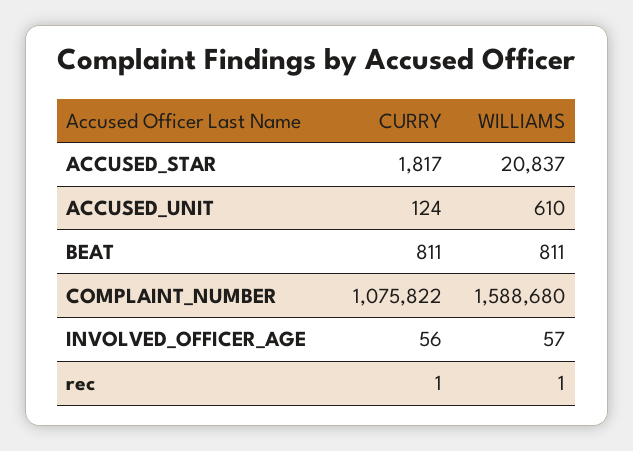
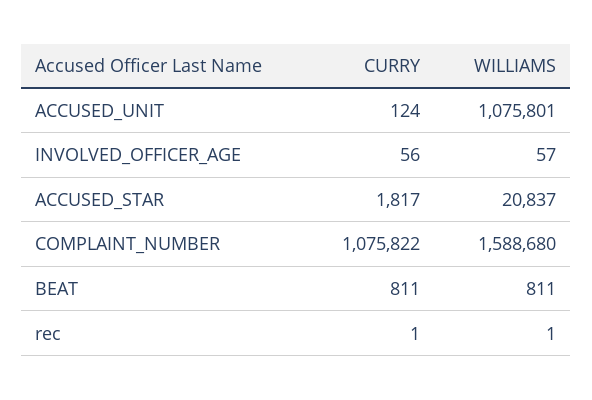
WILLIAMS, ACCUSED_UNIT: 610 -> 1075801

